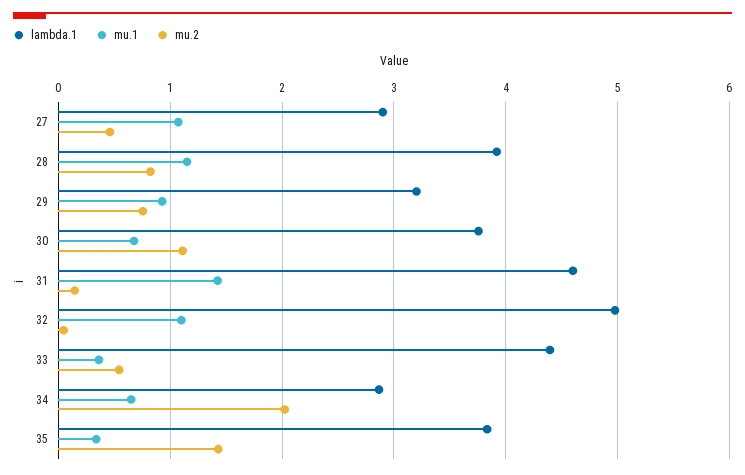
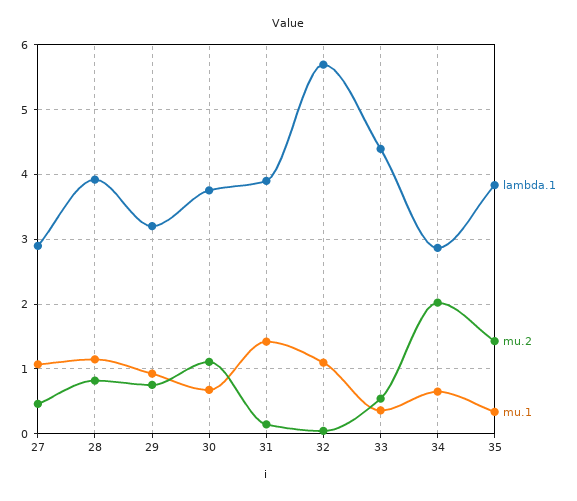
lambda.1, 31: 4.6 -> 3.9
lambda.1, 32: 5 -> 5.7

